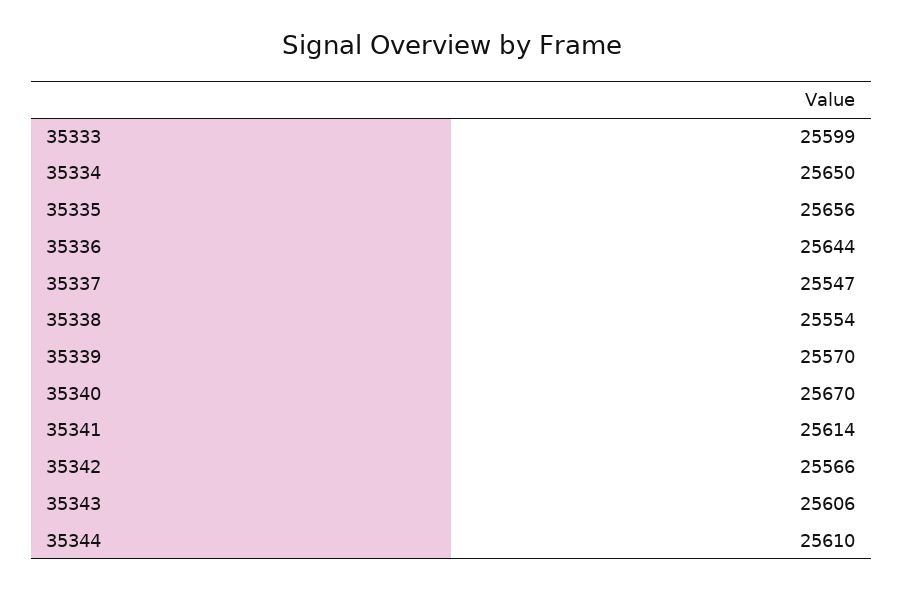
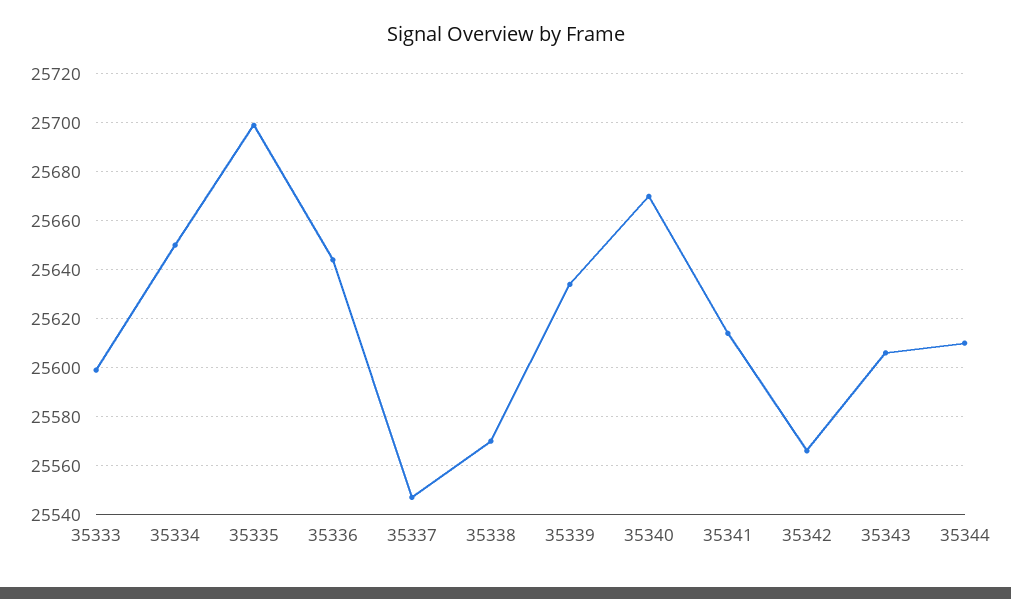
35335: 25656 -> 25700
35338: 25554 -> 25570
35339: 25570 -> 25635

